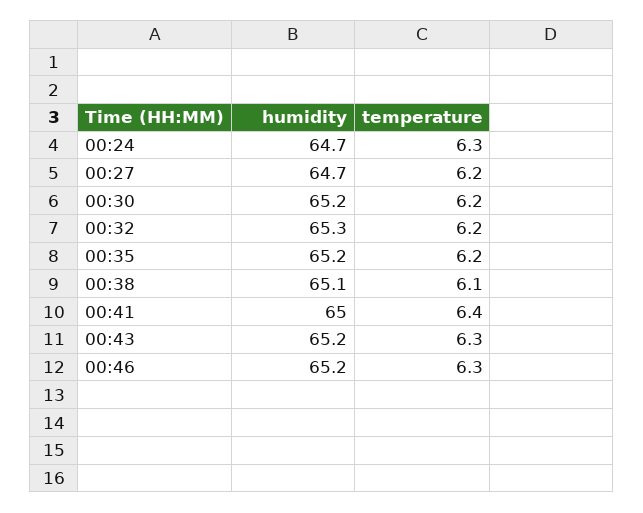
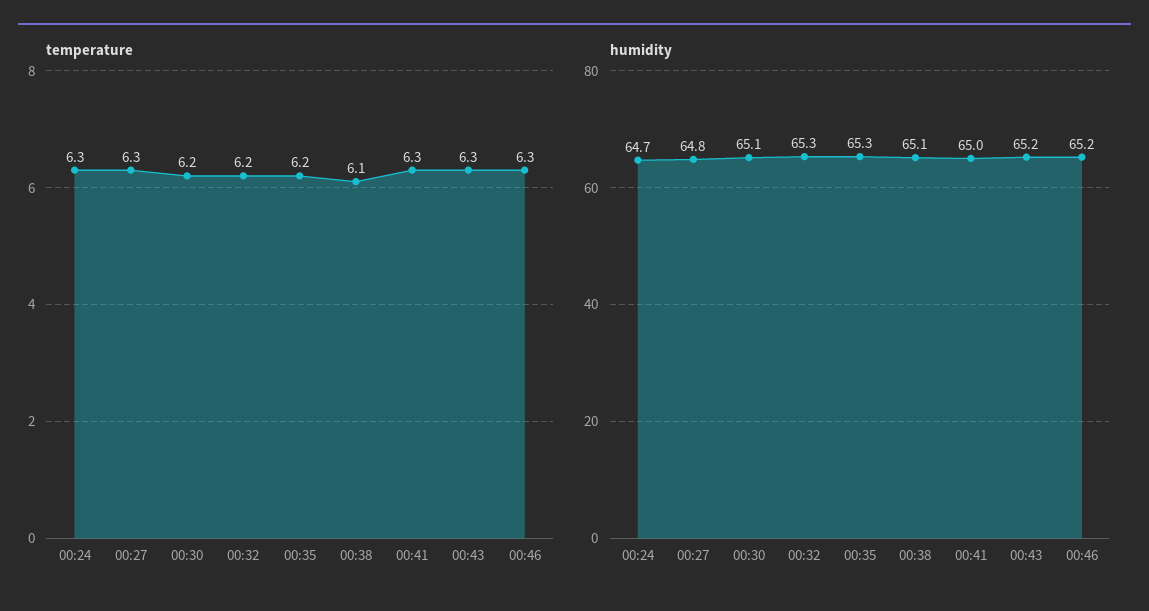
humidity, 00:27: 64.7 -> 64.8
temperature, 00:27: 6.2 -> 6.3
humidity, 00:30: 65.2 -> 65.1
humidity, 00:35: 65.2 -> 65.3
temperature, 00:41: 6.4 -> 6.3

